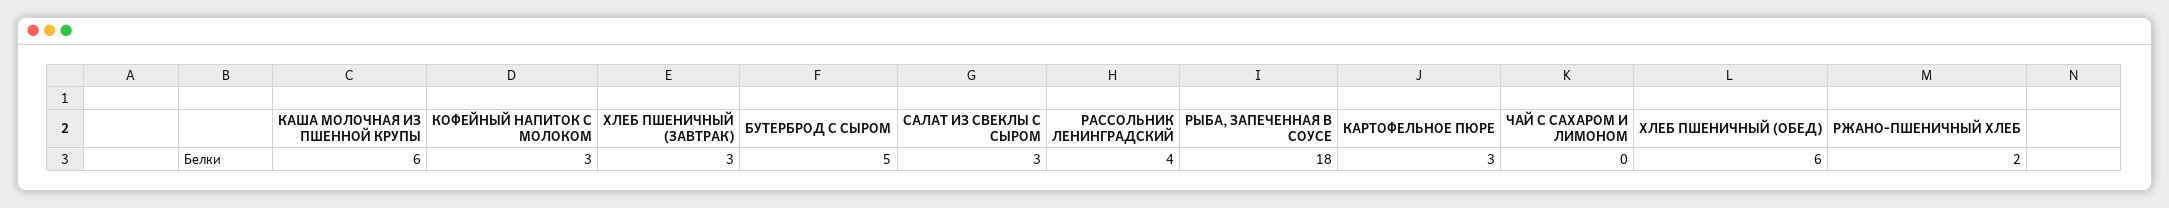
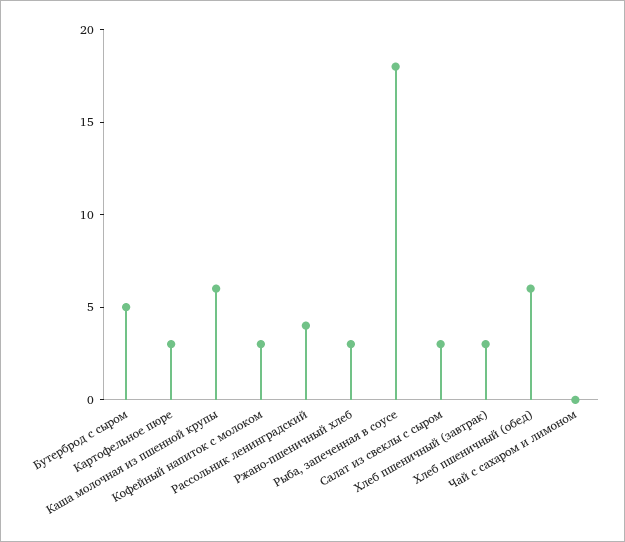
РЖАНО-ПШЕНИЧНЫЙ ХЛЕБ: 2 -> 3

